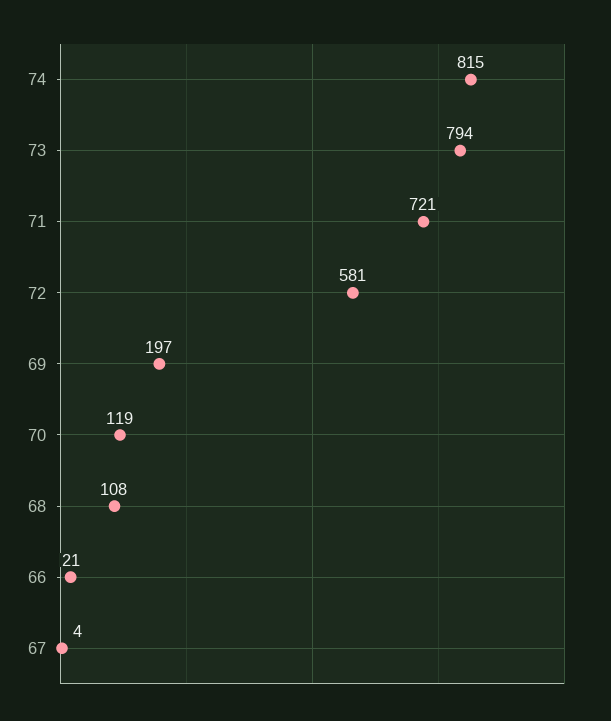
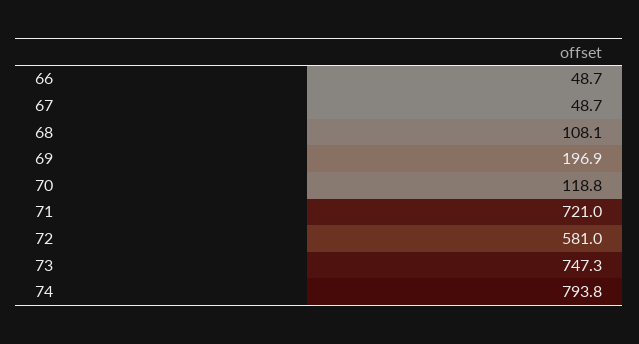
74: 815 -> 793.8
73: 794 -> 747.3
66: 21 -> 48.7
67: 4 -> 48.7

